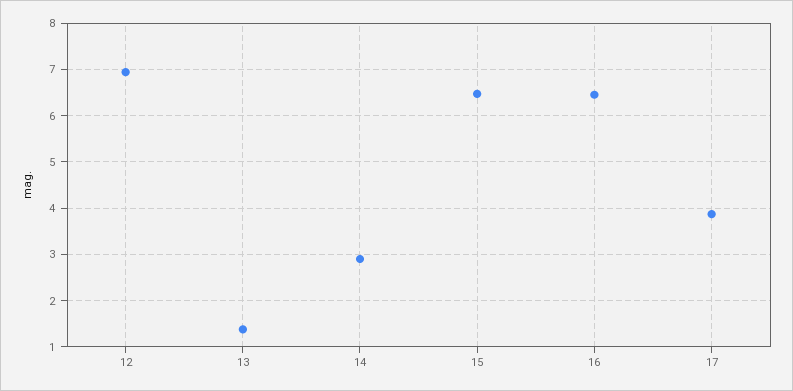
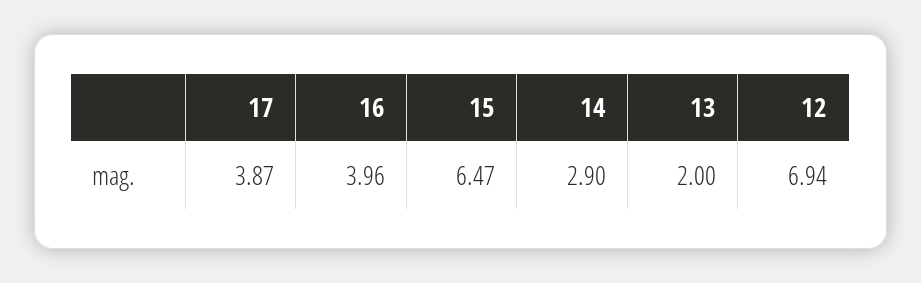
13: 1.4 -> 2
16: 6.4 -> 3.96

